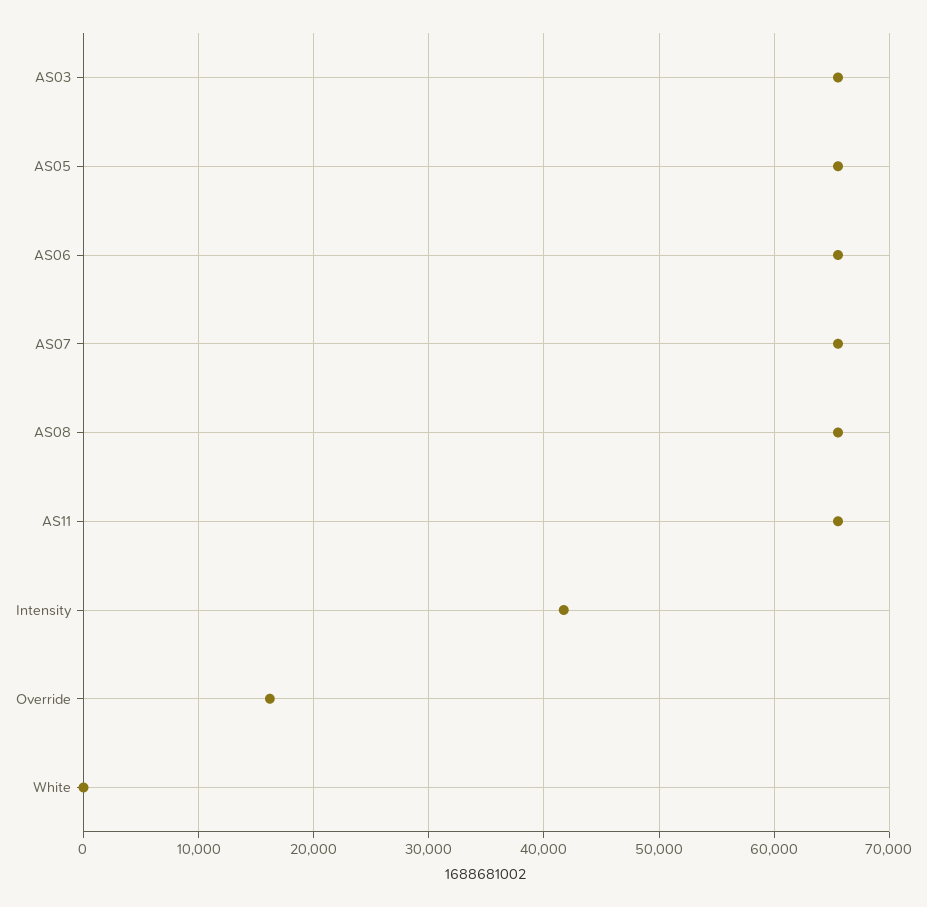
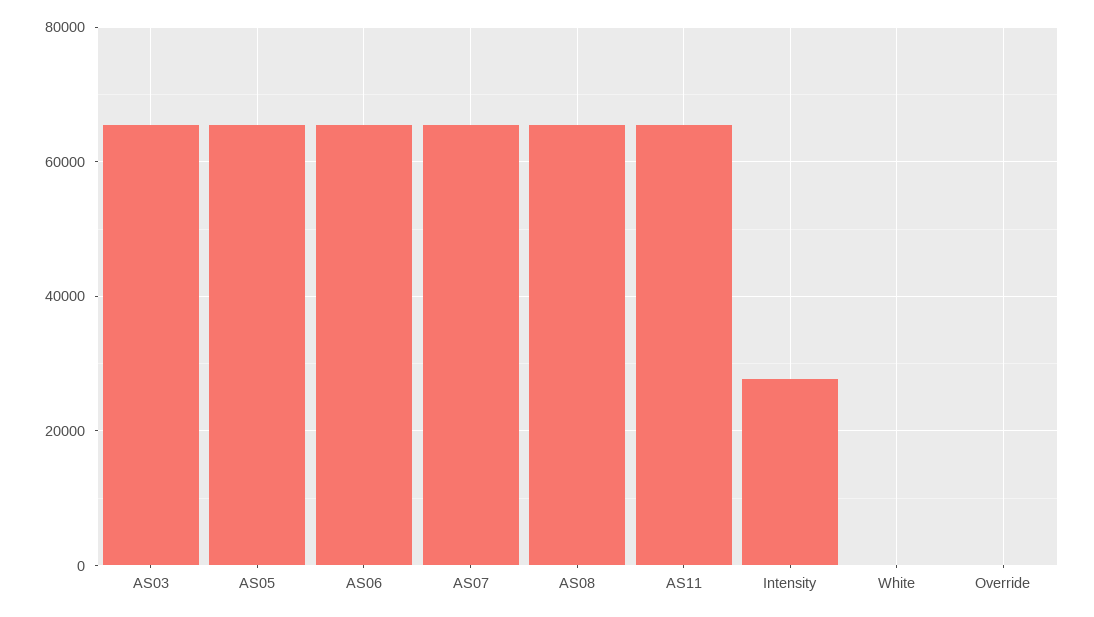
Intensity: 42000 -> 28000
Override: 16000 -> 0

